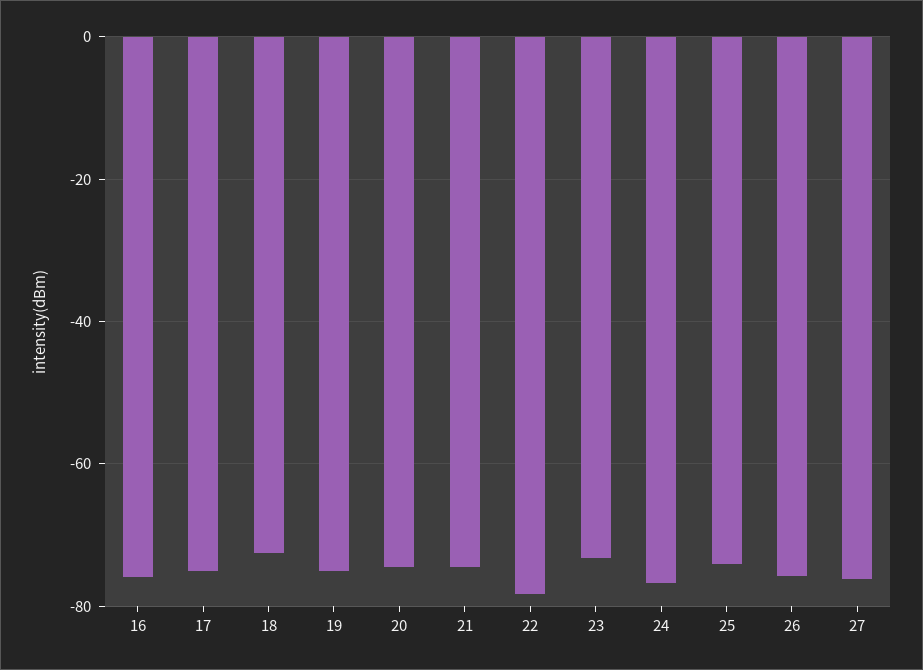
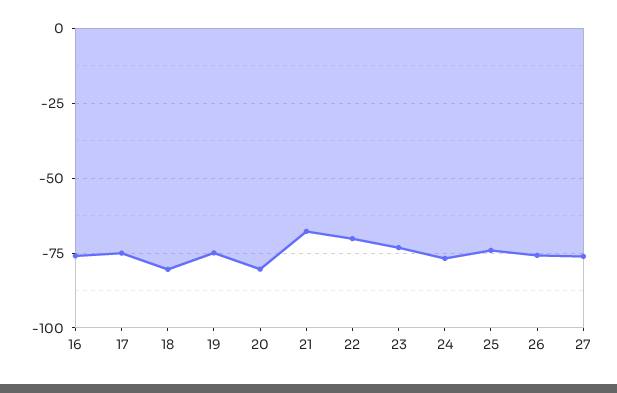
18: -72 -> -80
20: -74 -> -80
21: -74 -> -67.5
22: -78 -> -70

